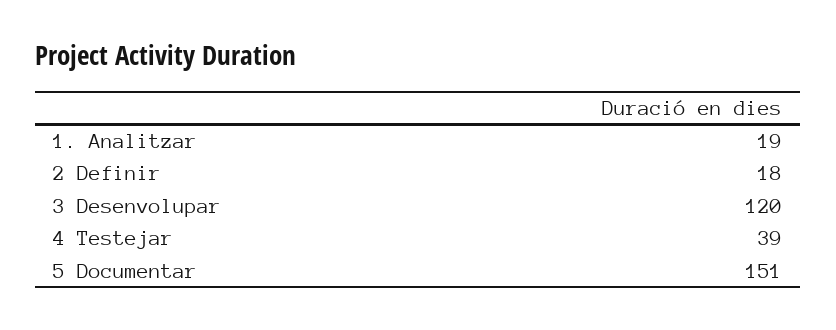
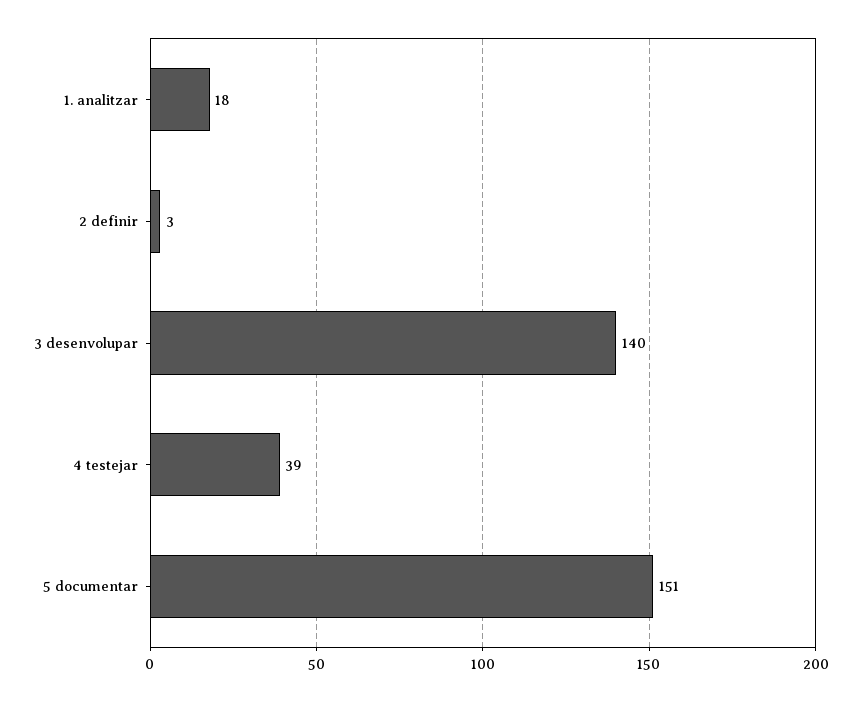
1. Analitzar: 19 -> 18
2 Definir: 18 -> 3
3 Desenvolupar: 120 -> 140

